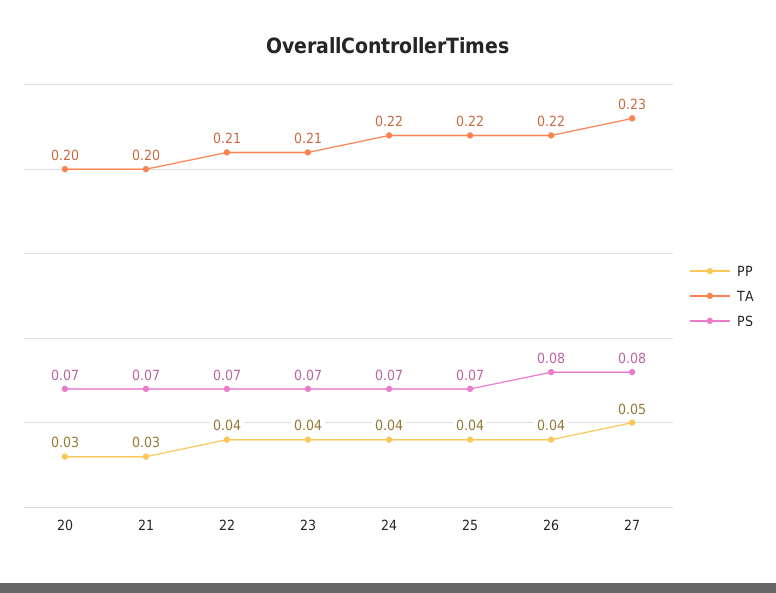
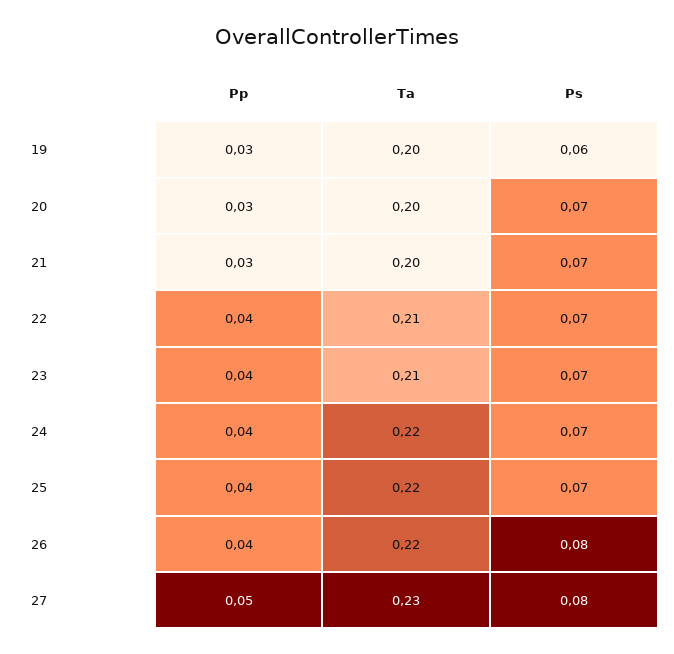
PP, 19: none -> 0.03
TA, 19: none -> 0.2
PS, 19: none -> 0.06

